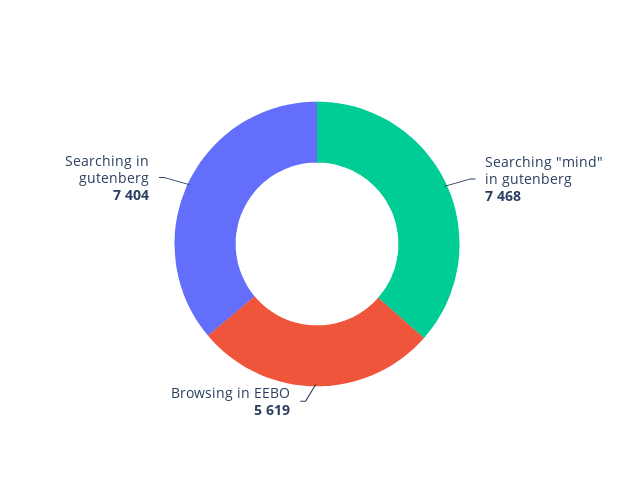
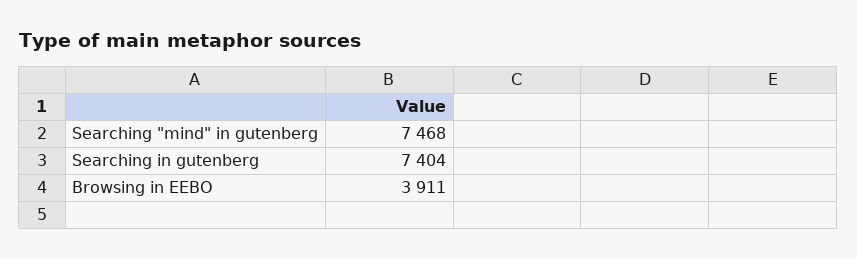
Browsing in EEBO: 5619 -> 3911

